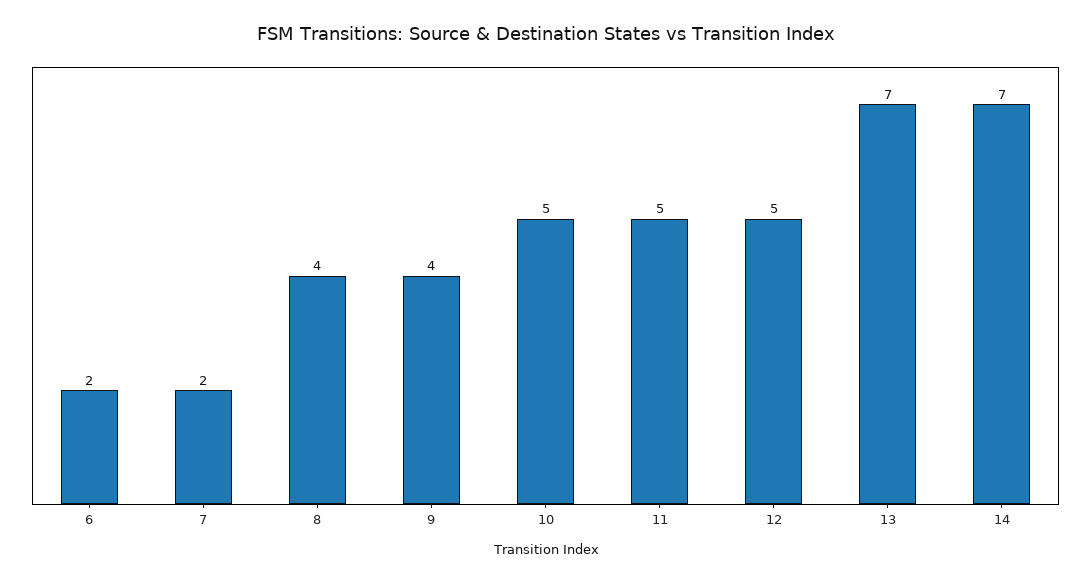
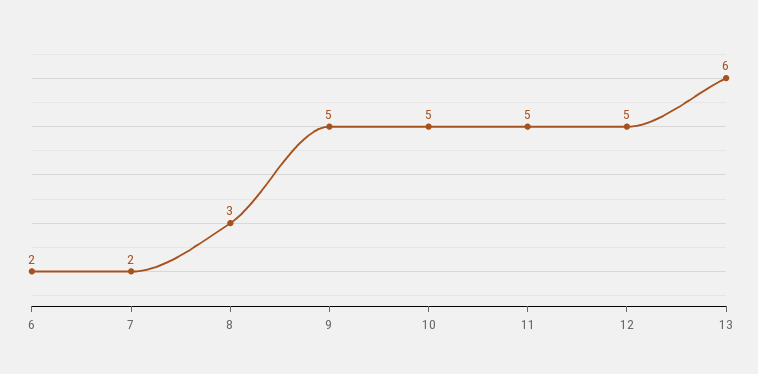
8: 4 -> 3
9: 4 -> 5
13: 7 -> 6
14: 7 -> none

